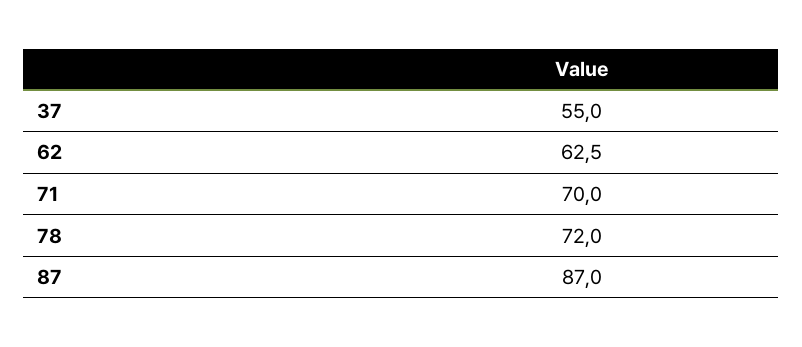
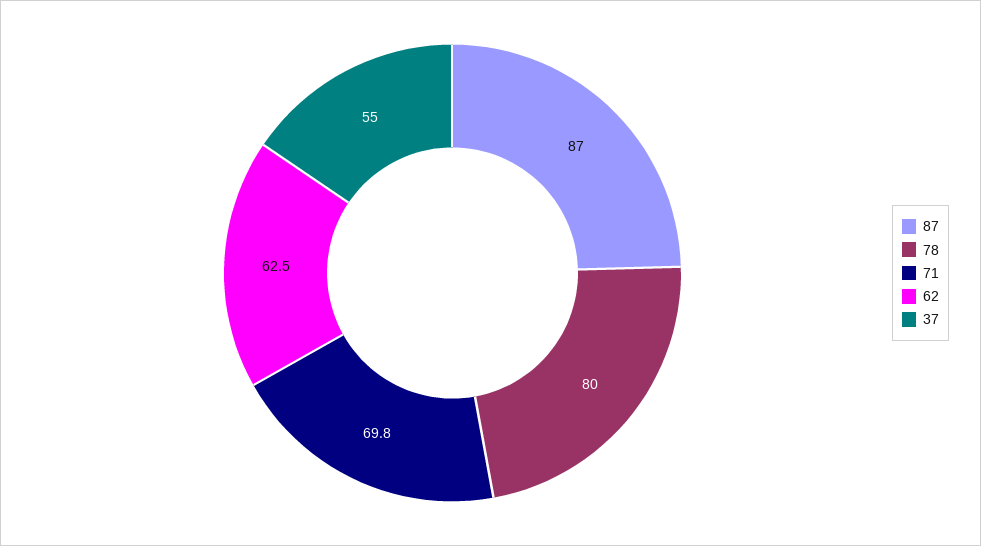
71: 70 -> 69.8
78: 72 -> 80

